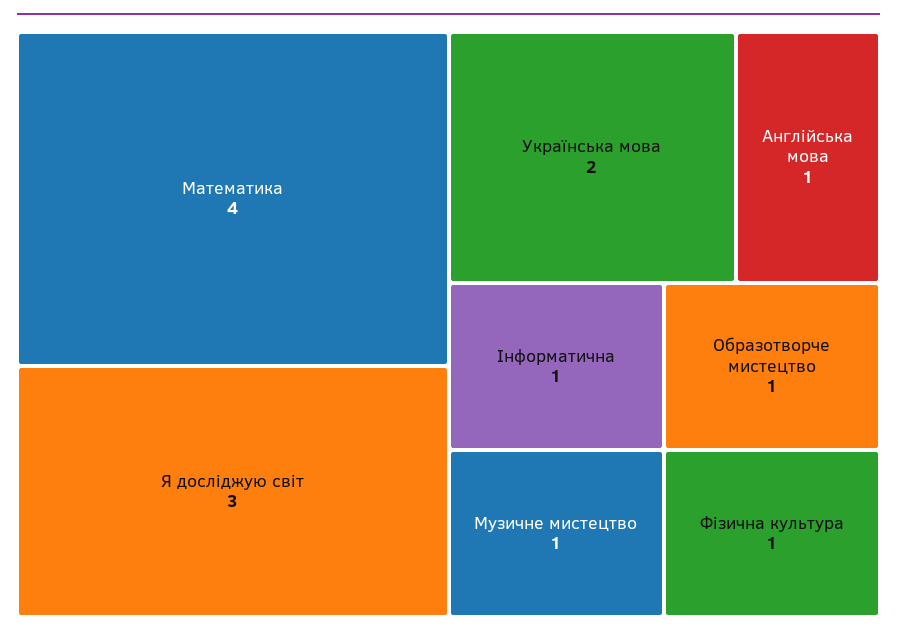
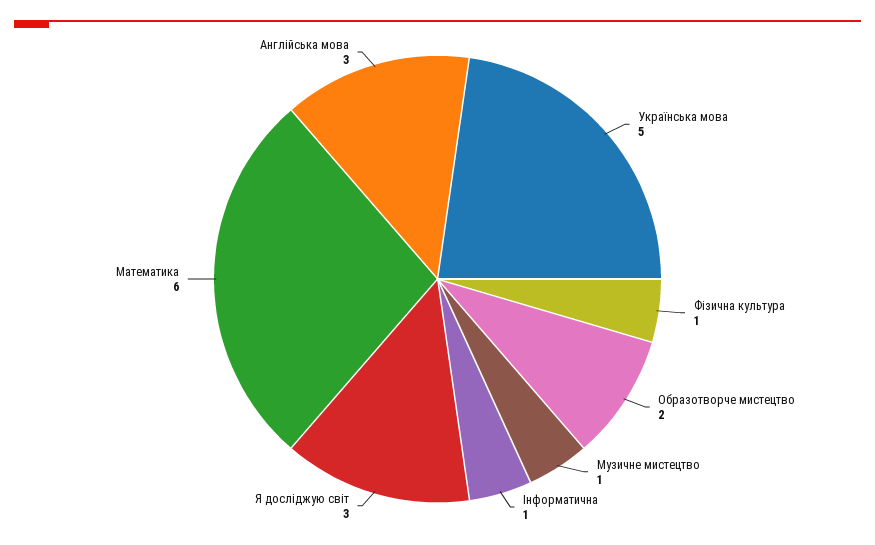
Математика: 4 -> 6
Українська мова: 2 -> 5
Англійська мова: 1 -> 3
Образотворче мистецтво: 1 -> 2

